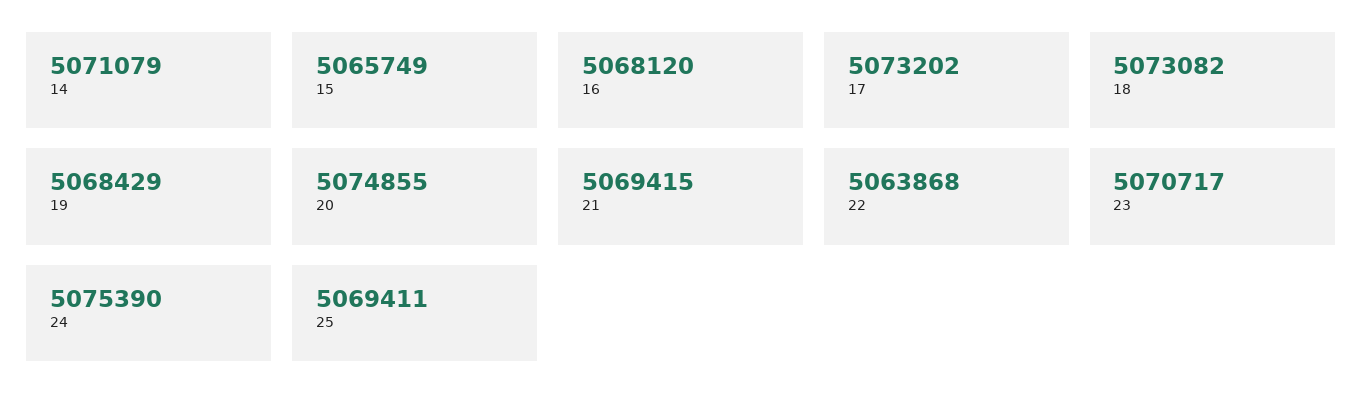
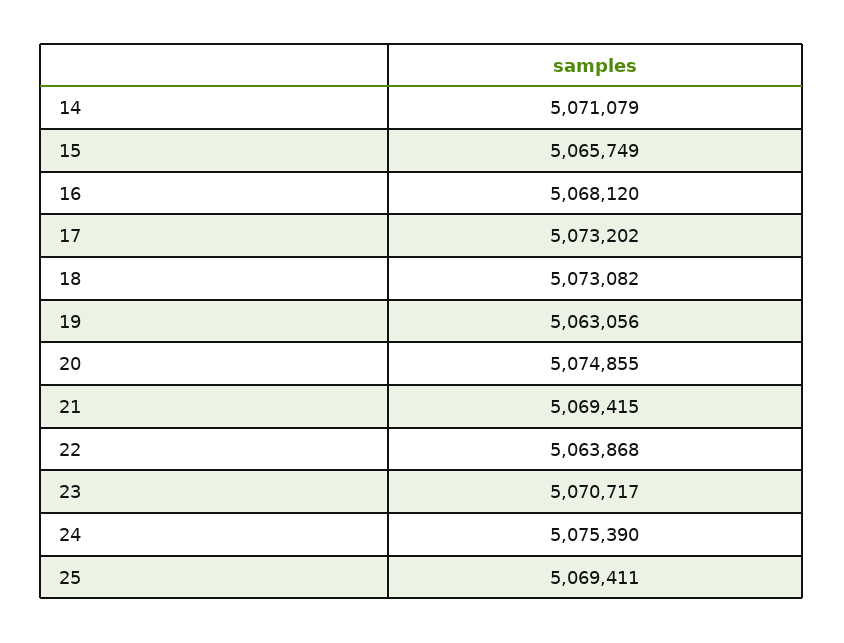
19: 5068429 -> 5063056

